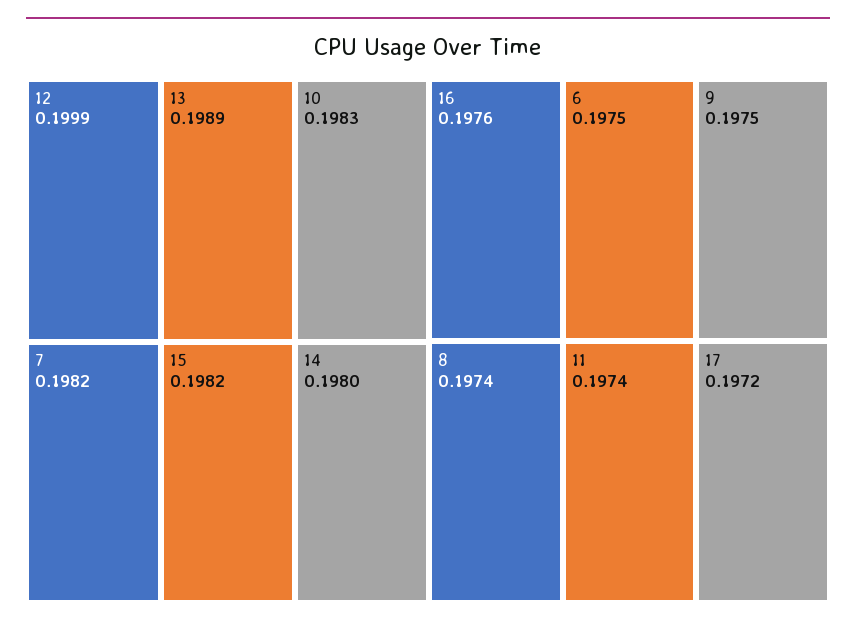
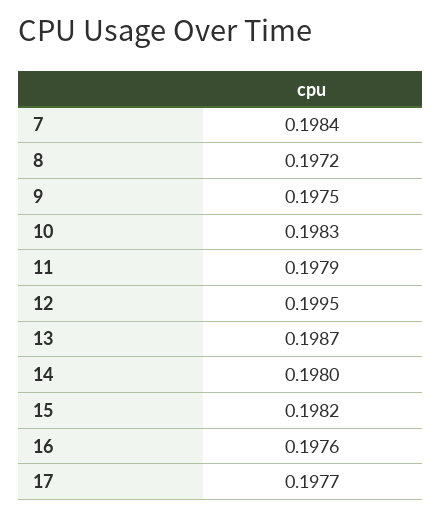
12: 0.1999 -> 0.1995
13: 0.1989 -> 0.1987
7: 0.1982 -> 0.1984
6: 0.1975 -> none
8: 0.1974 -> 0.1972
11: 0.1974 -> 0.1979
17: 0.1972 -> 0.1977

